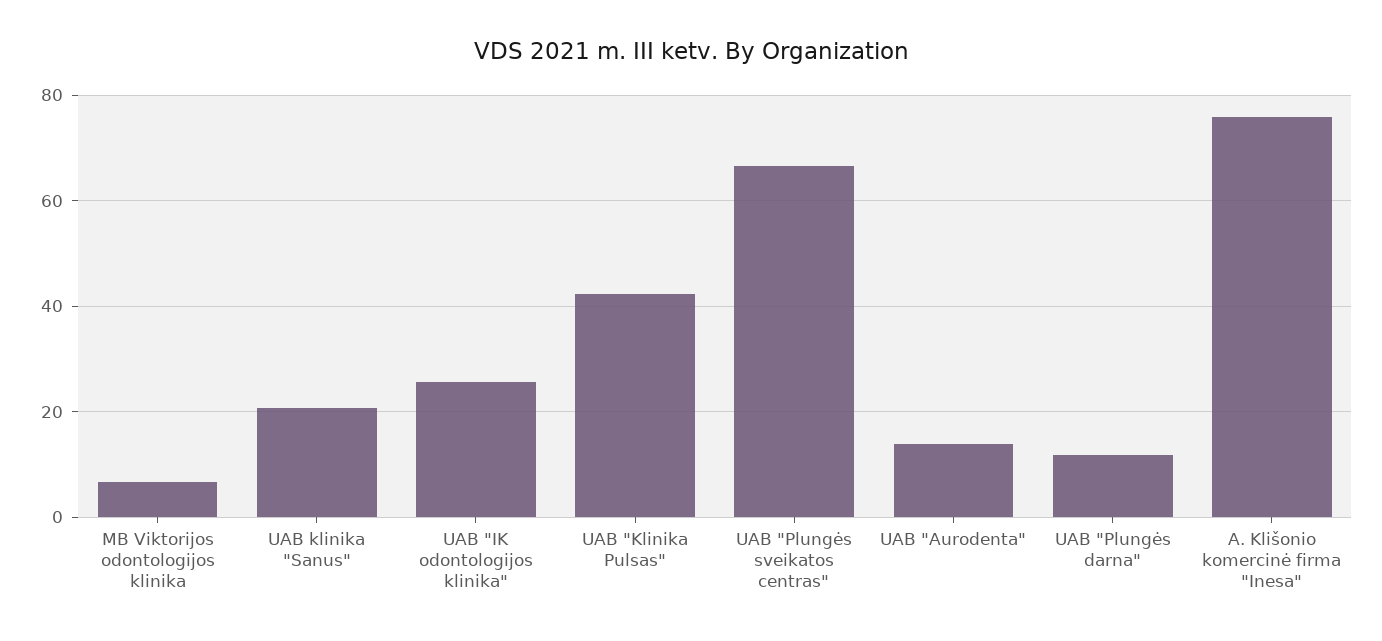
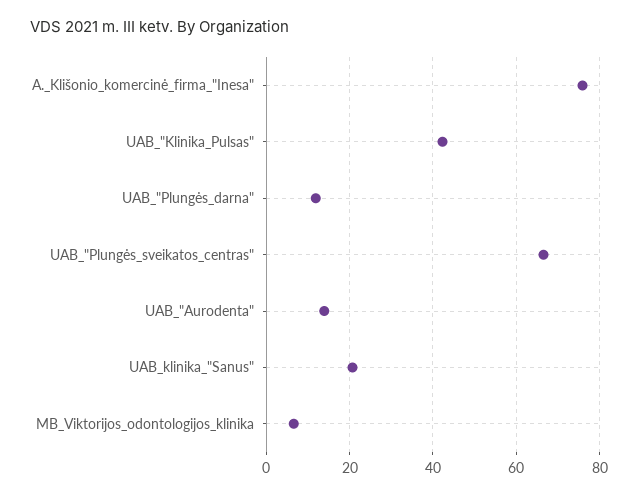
UAB "IK odontologijos klinika": 26 -> none

